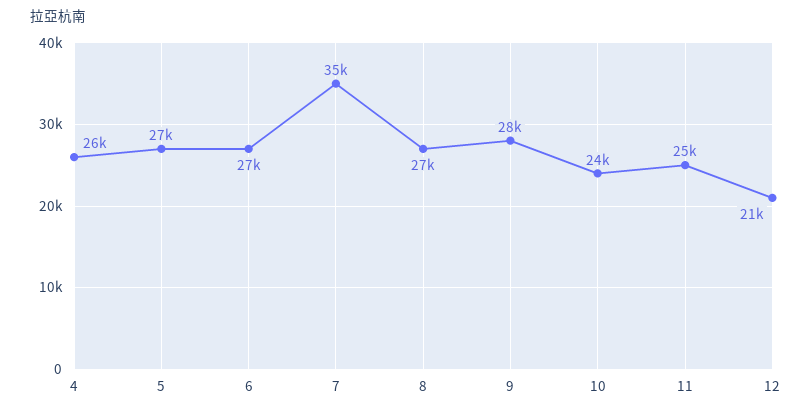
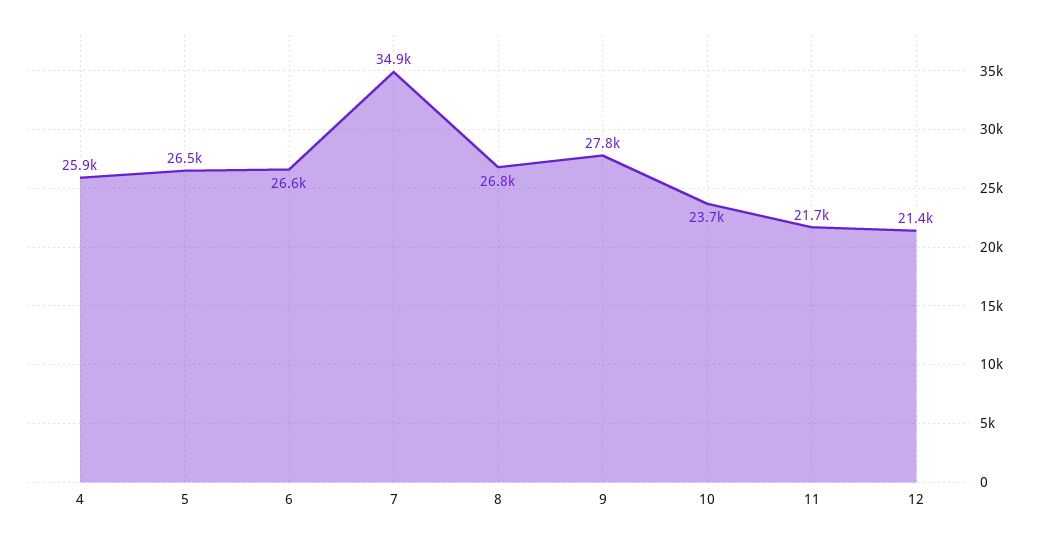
11: 25000 -> 21700

